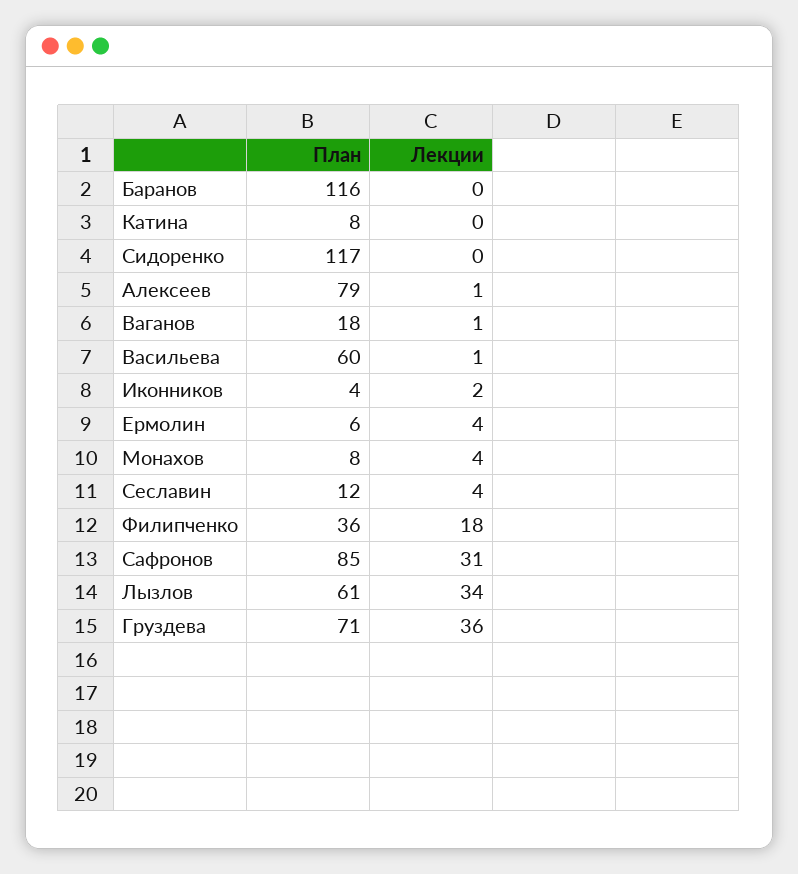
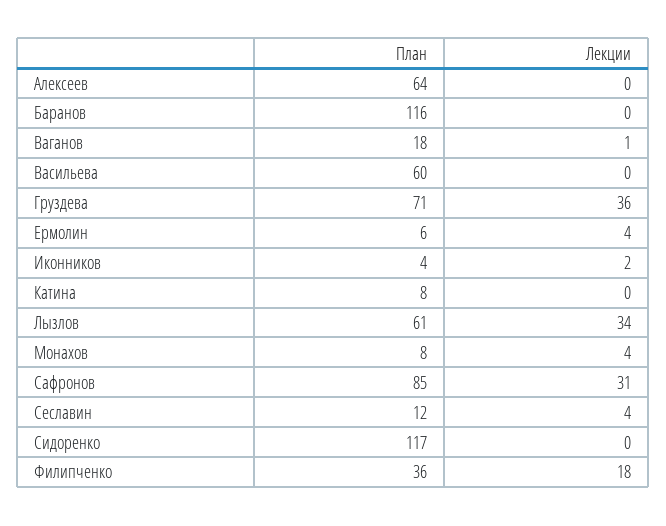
План, Алексеев: 79 -> 64
Лекции, Алексеев: 1 -> 0
Лекции, Васильева: 1 -> 0

